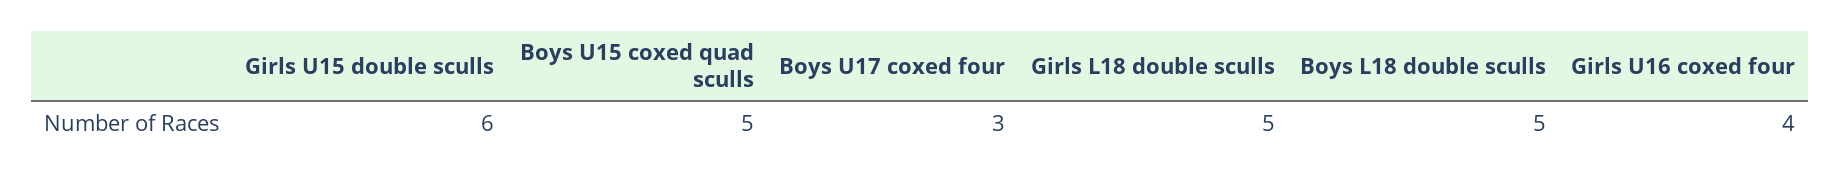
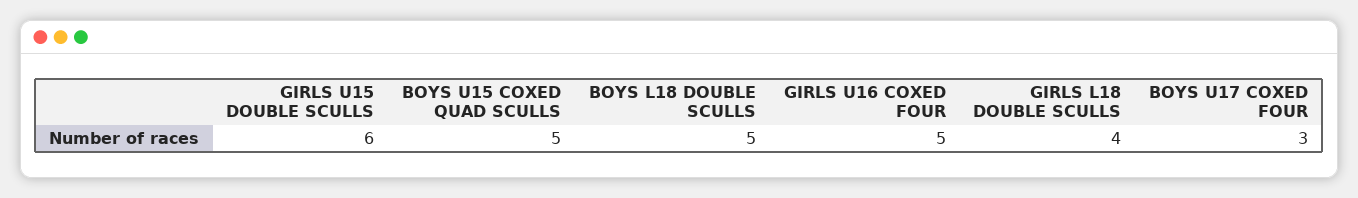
Girls L18 double sculls: 5 -> 4
Girls U16 coxed four: 4 -> 5

